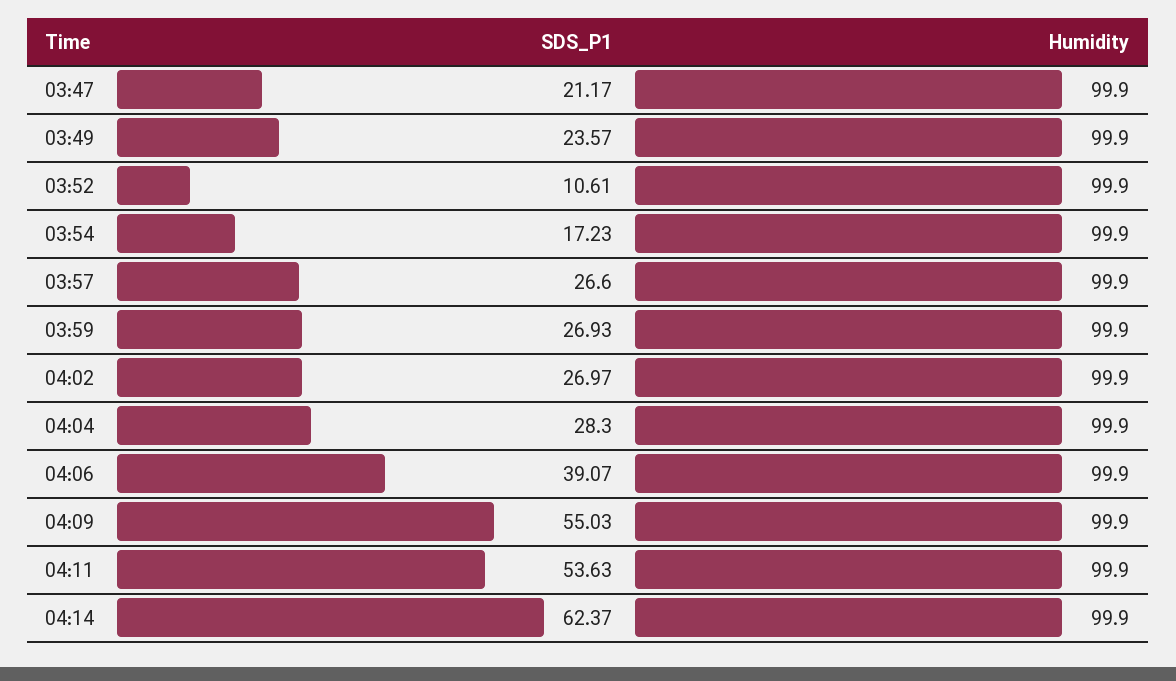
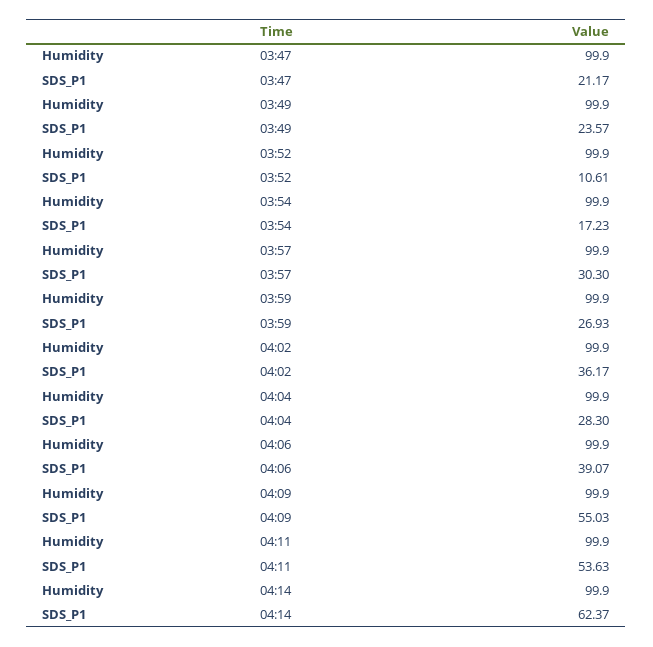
SDS_P1, 03:57: 26.6 -> 30.3
SDS_P1, 04:02: 26.97 -> 36.17

